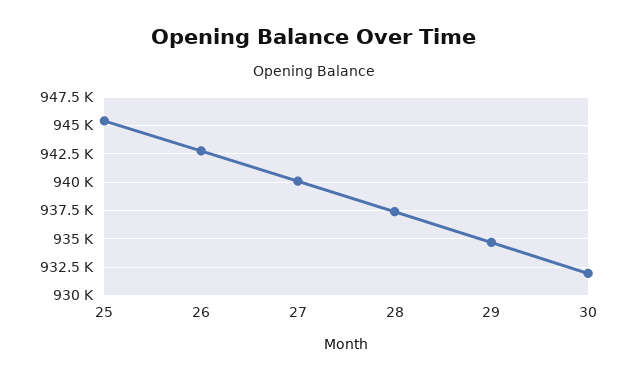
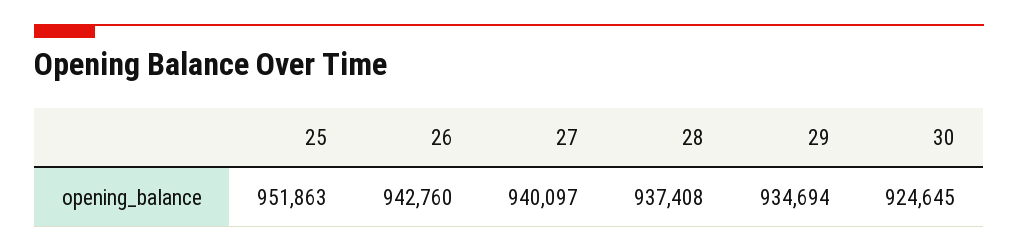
25: 945000 -> 951863
30: 932500 -> 924645

